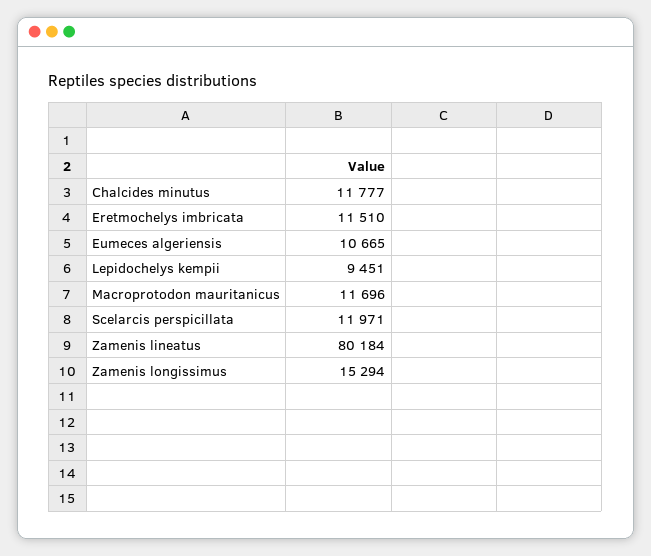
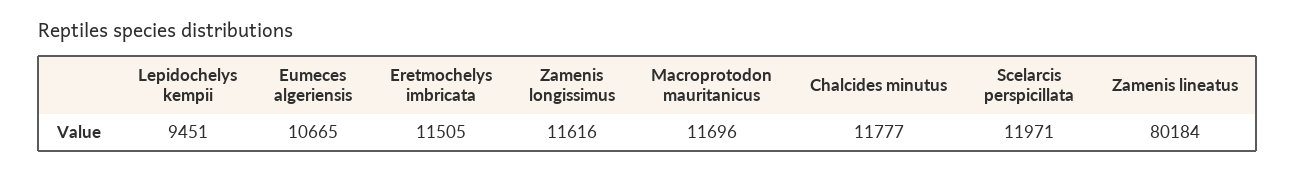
Eretmochelys imbricata: 11510 -> 11505
Zamenis longissimus: 15294 -> 11616

